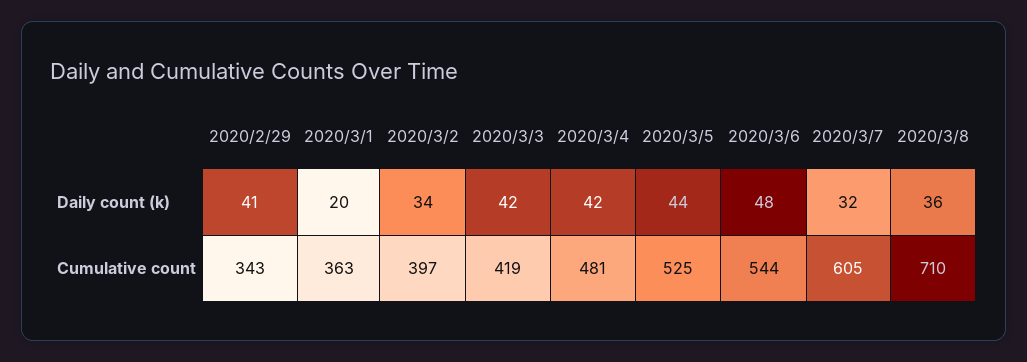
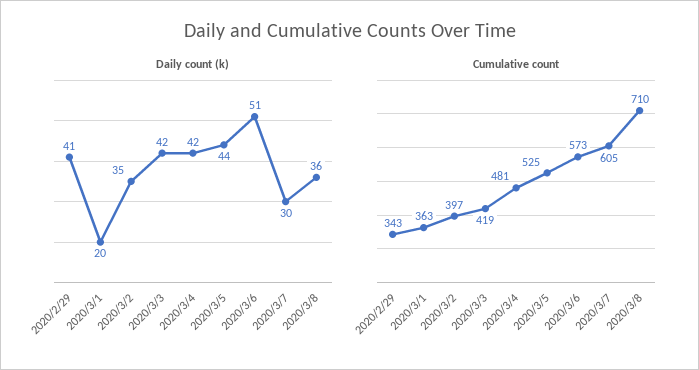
Daily count (k), 2020/3/2: 34 -> 35
Daily count (k), 2020/3/6: 48 -> 51
Daily count (k), 2020/3/7: 32 -> 30
Cumulative count, 2020/3/6: 544 -> 573

